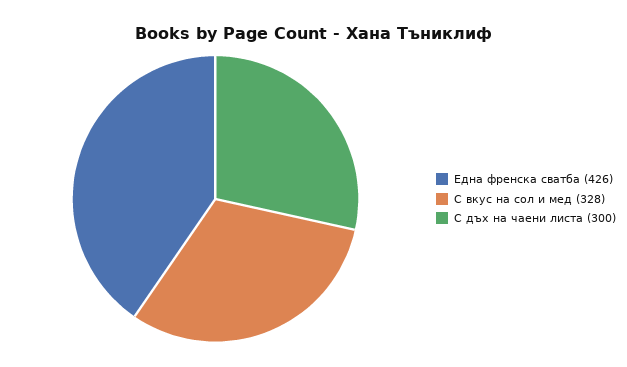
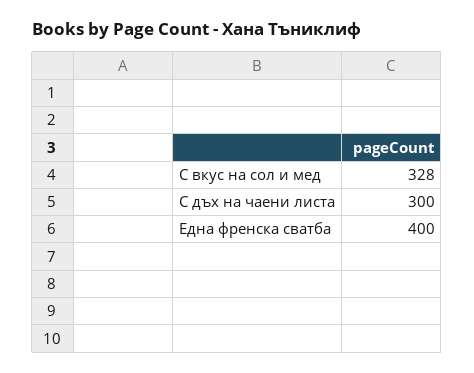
Една френска сватба: 426 -> 400

